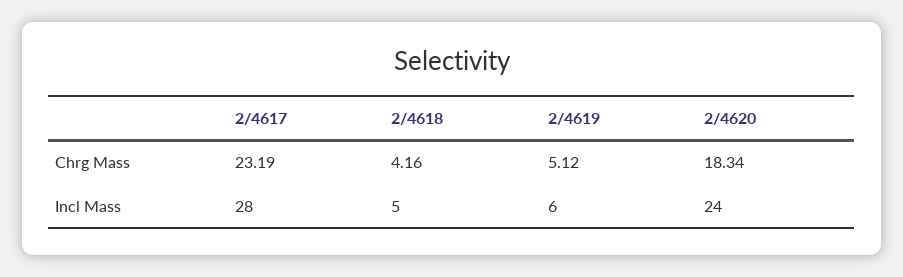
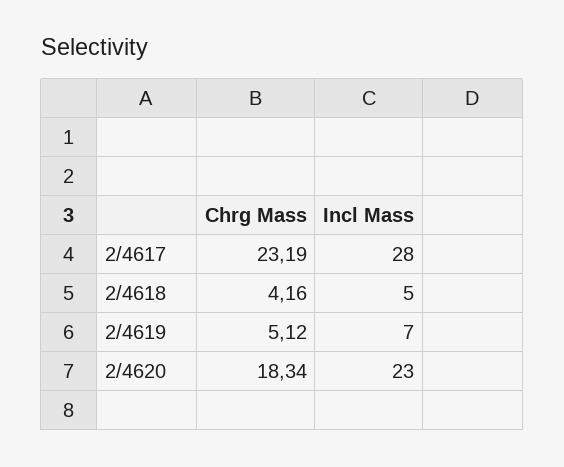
2/4619, Incl Mass: 6 -> 7
2/4620, Incl Mass: 24 -> 23

